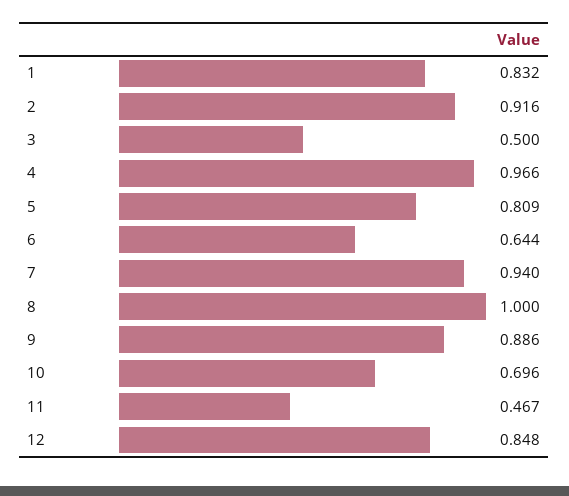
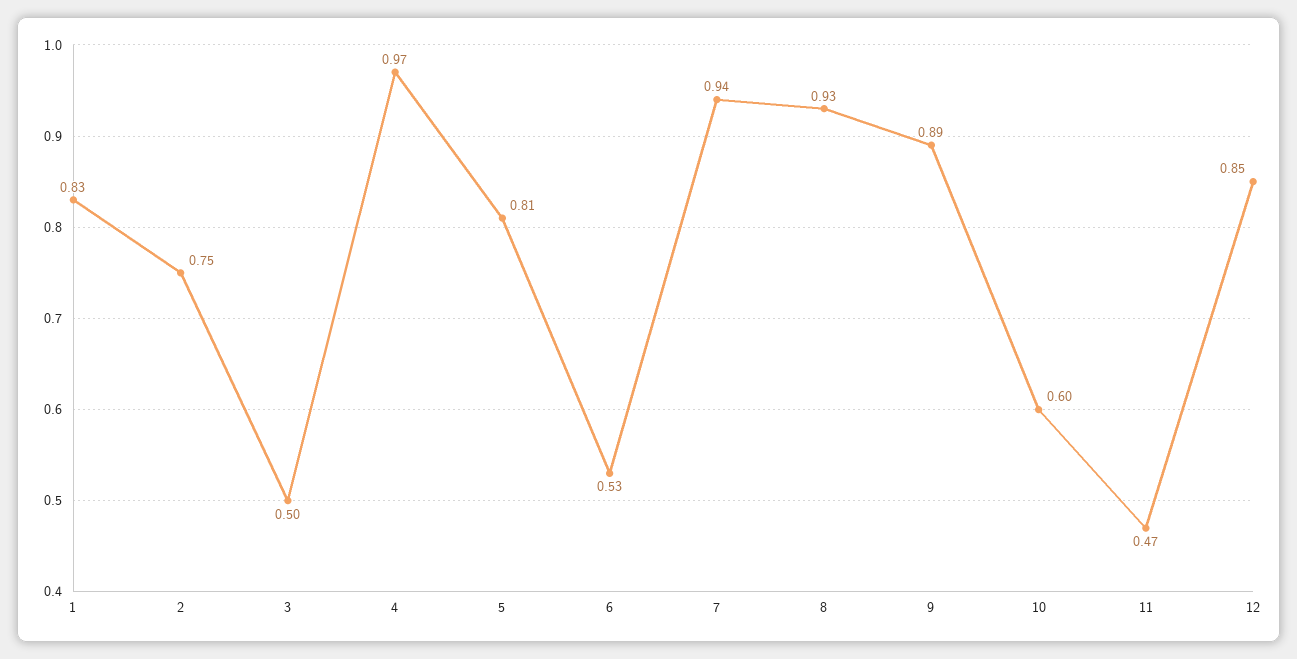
2: 0.916 -> 0.75
6: 0.644 -> 0.53
8: 1 -> 0.93
10: 0.696 -> 0.6

